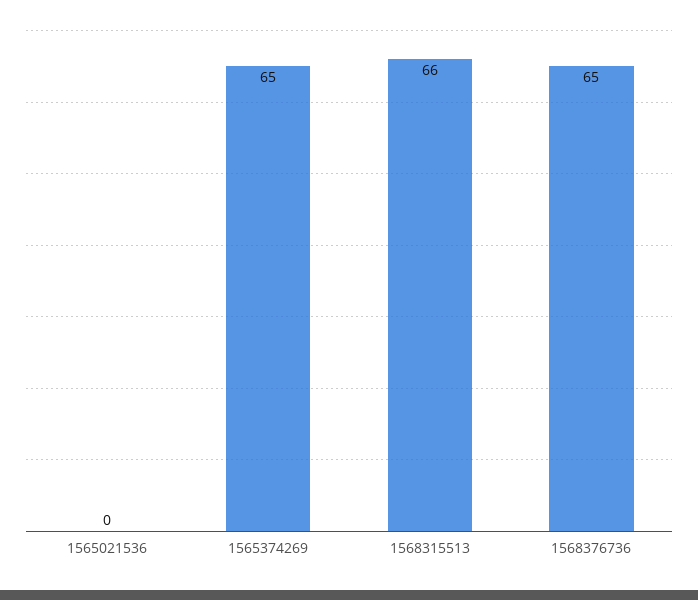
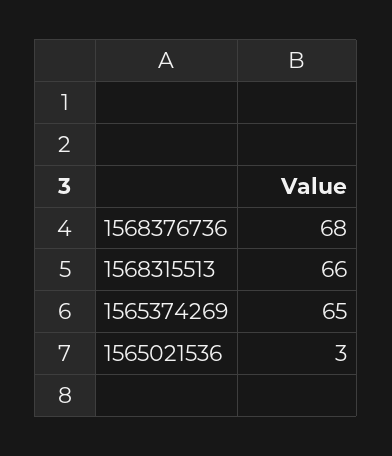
1565021536: 0 -> 3
1568376736: 65 -> 68

